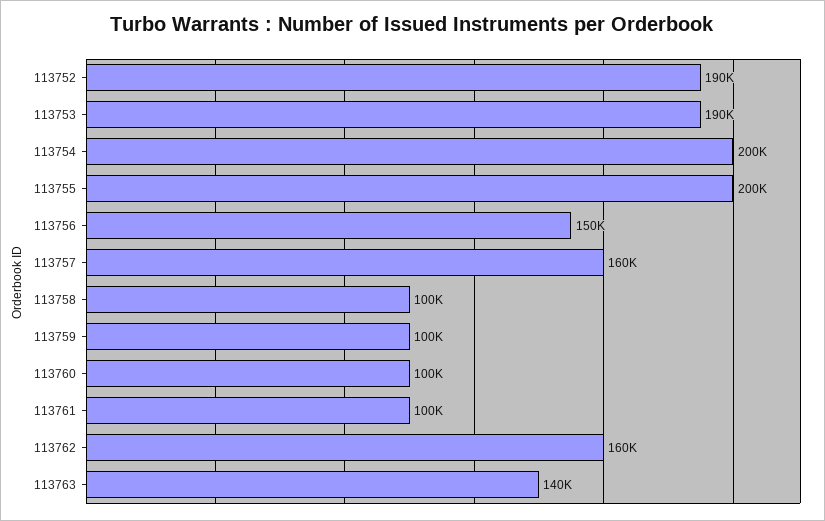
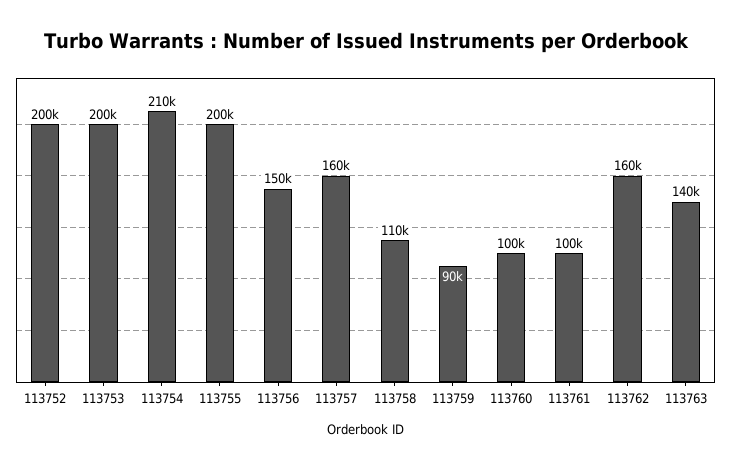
113752: 190000 -> 200000
113753: 190000 -> 200000
113754: 200000 -> 210000
113758: 100000 -> 110000
113759: 100000 -> 90000

